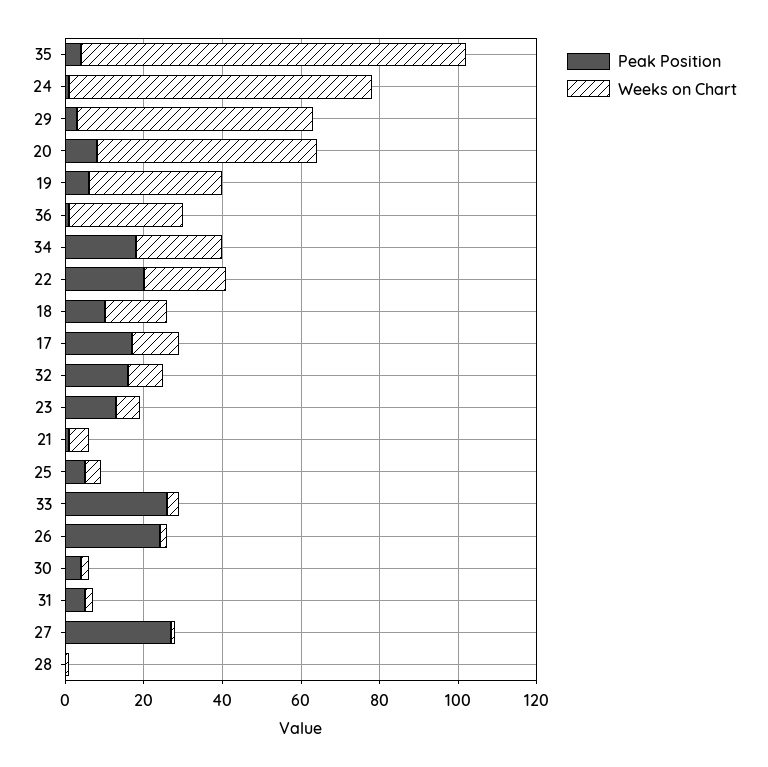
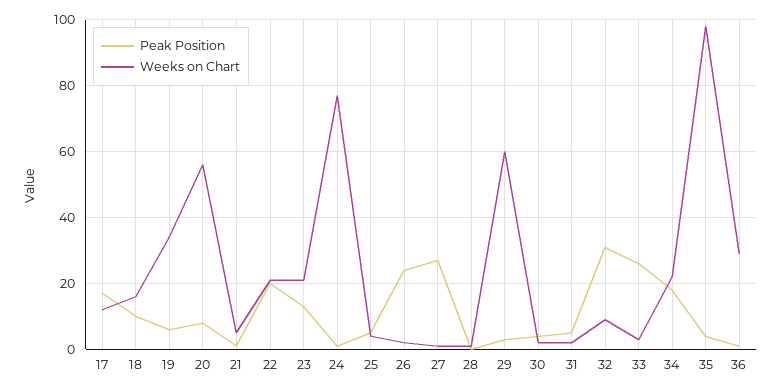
Peak Position, 32: 15 -> 30
Weeks on Chart, 23: 5 -> 20

